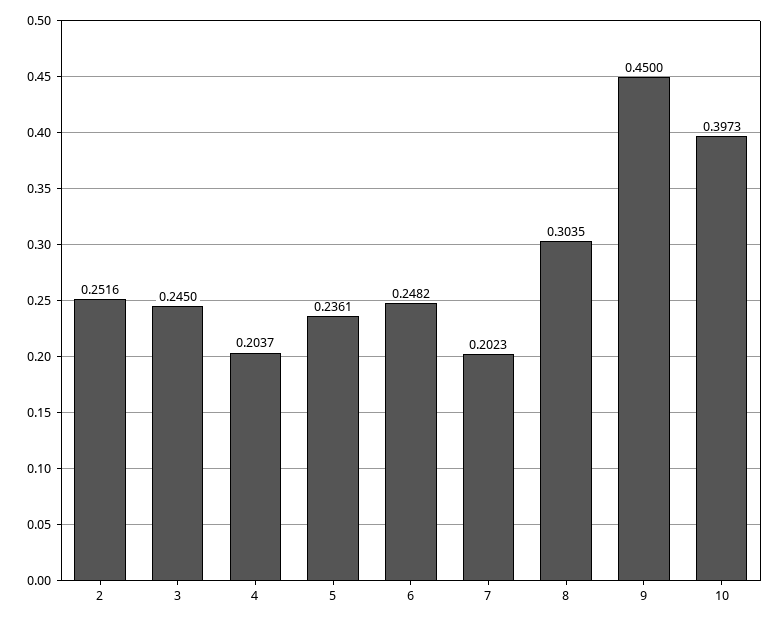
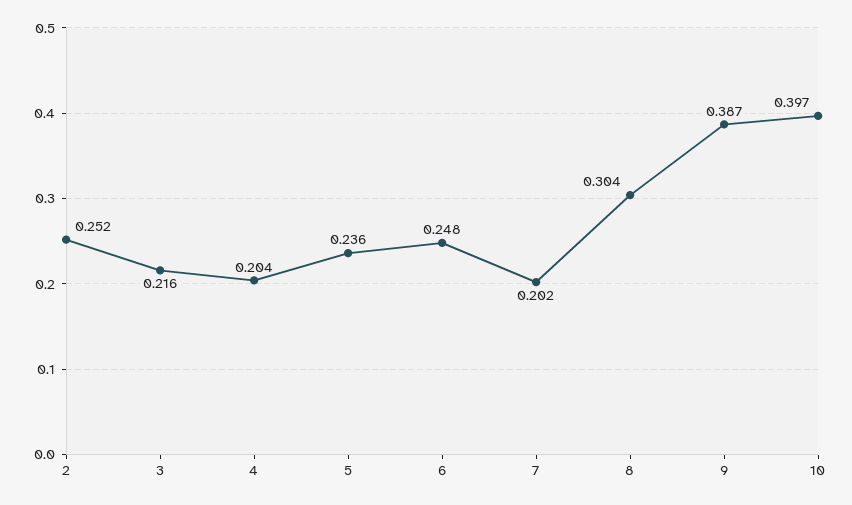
3: 0.245 -> 0.216
9: 0.45 -> 0.387

